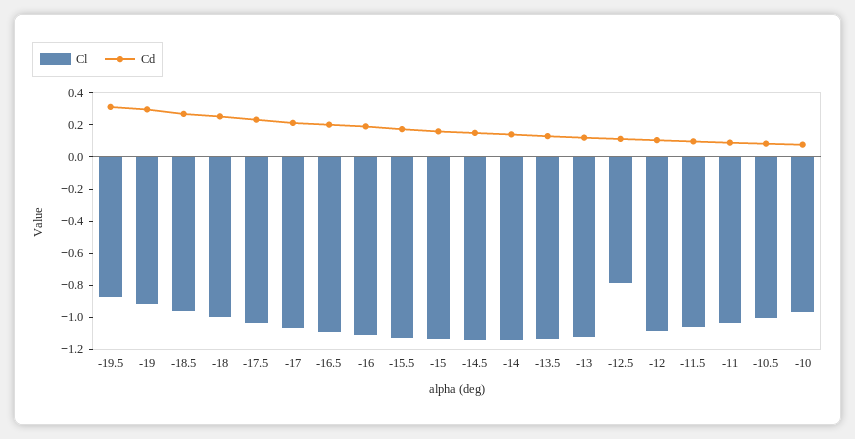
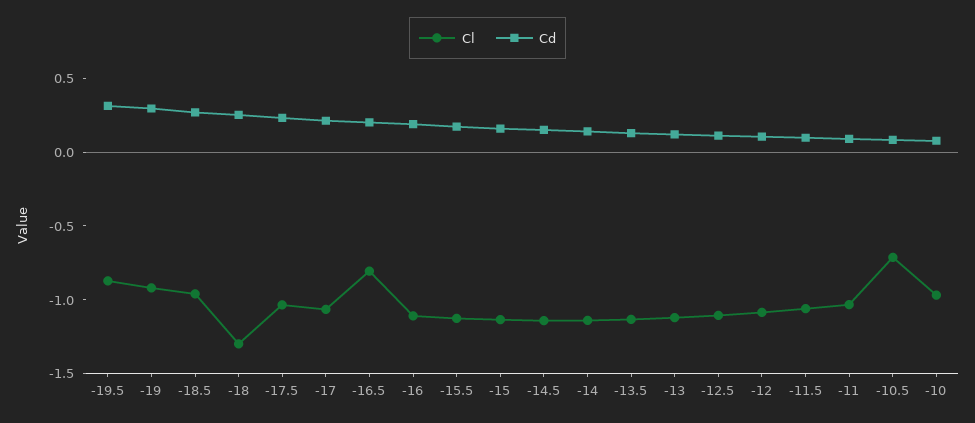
Cl, -18: -1 -> -1.3
Cl, -16.5: -1.1 -> -0.8
Cl, -12.5: -0.8 -> -1.1
Cl, -10.5: -1 -> -0.7

